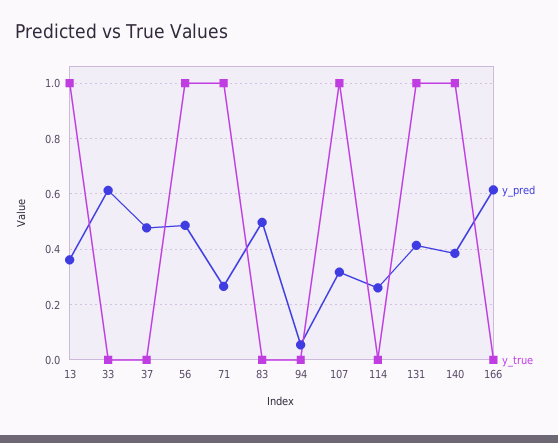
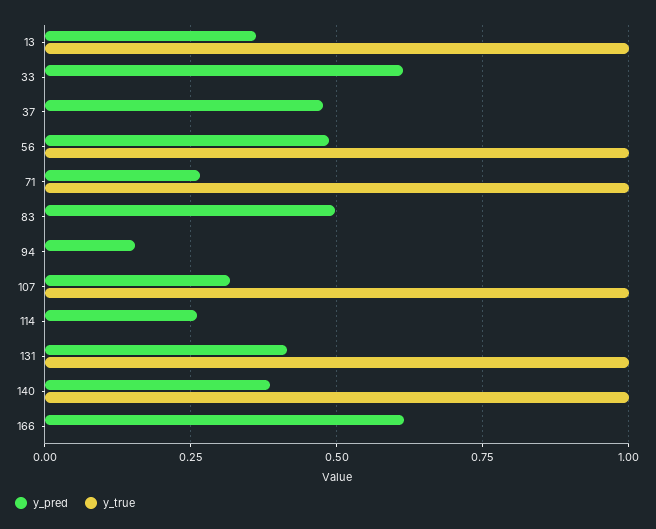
y_pred, 94: 0.05 -> 0.15

